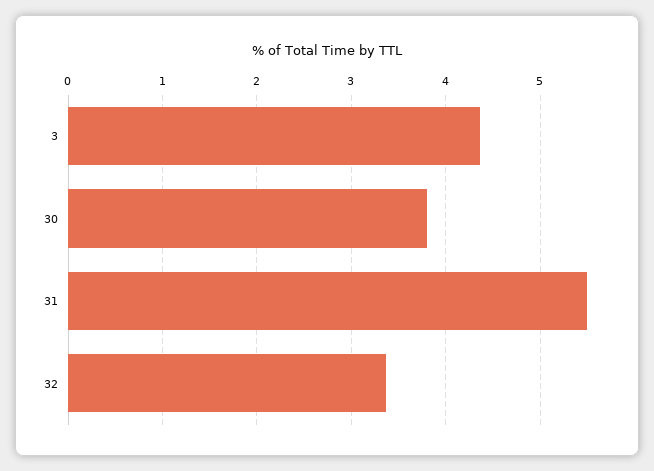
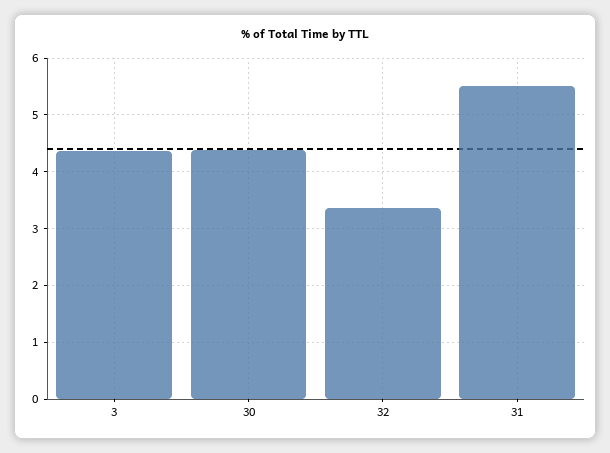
30: 3.8 -> 4.4

